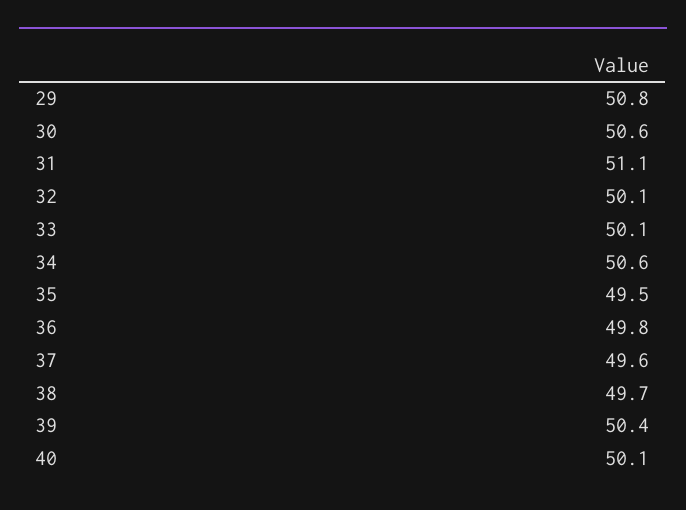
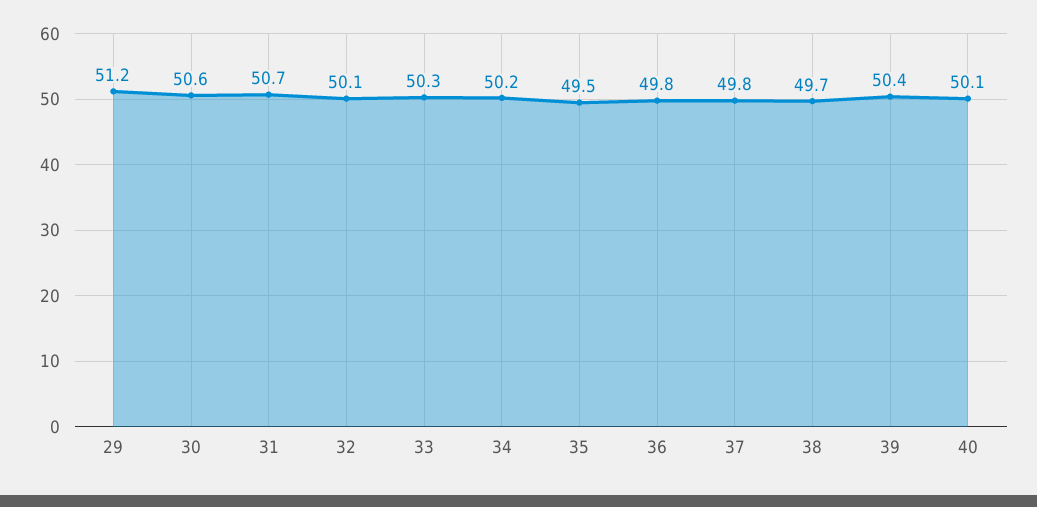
29: 50.8 -> 51.2
31: 51.1 -> 50.7
33: 50.1 -> 50.3
34: 50.6 -> 50.2
37: 49.6 -> 49.8

